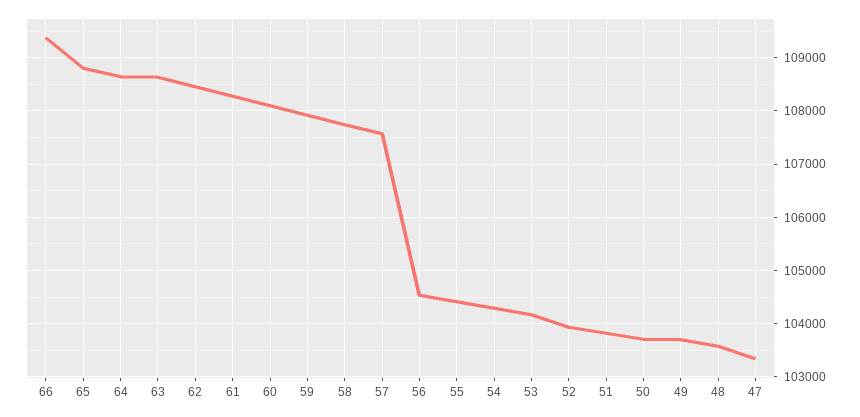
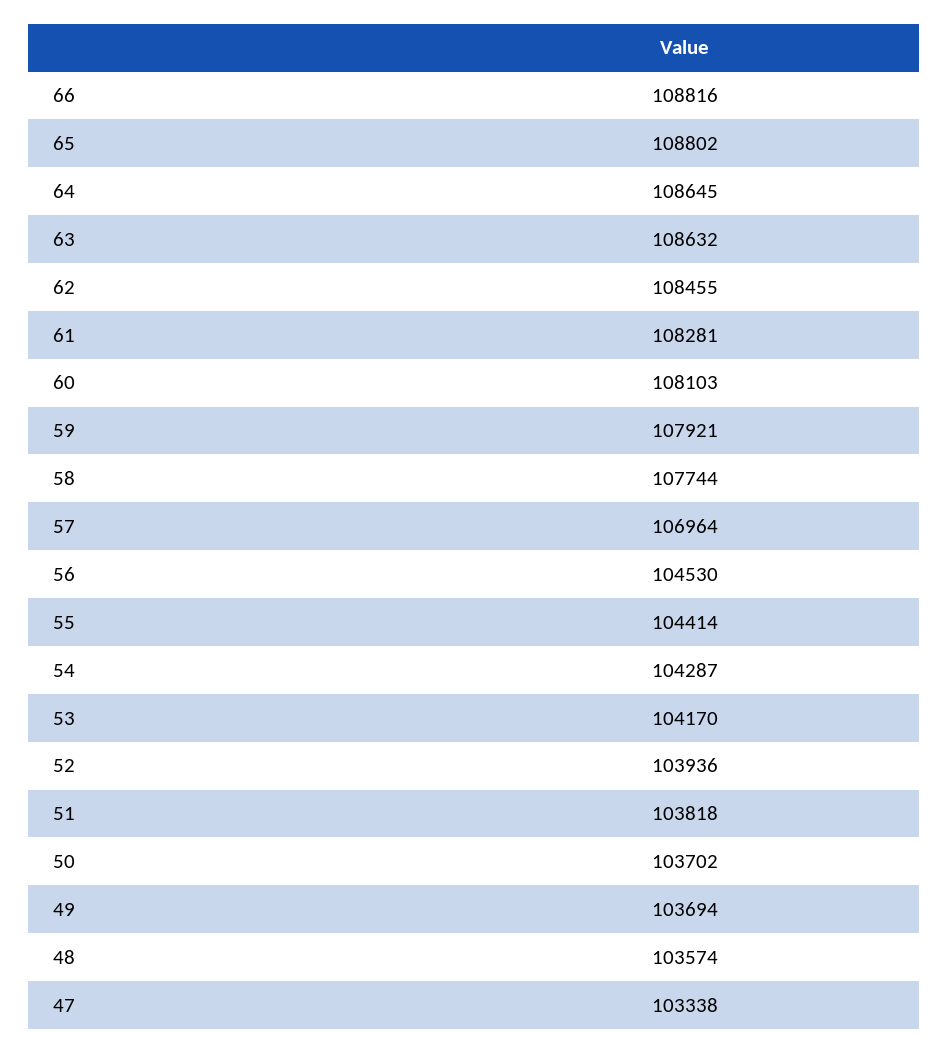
66: 109400 -> 108816
57: 107600 -> 106964

